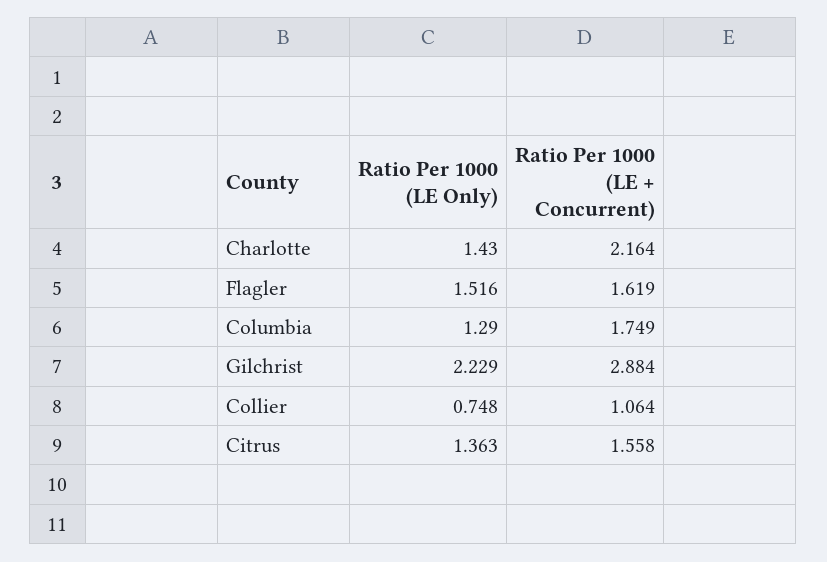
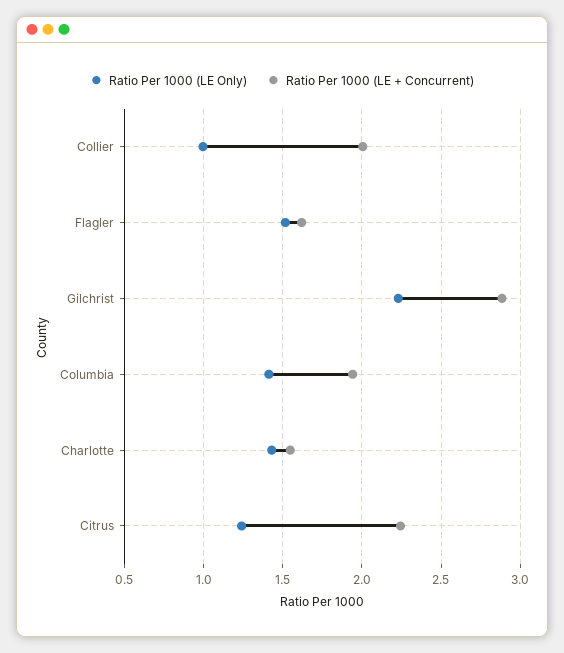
Ratio Per 1000 (LE + Concurrent), Charlotte: 2.164 -> 1.55
Ratio Per 1000 (LE Only), Columbia: 1.29 -> 1.4
Ratio Per 1000 (LE + Concurrent), Columbia: 1.749 -> 1.95
Ratio Per 1000 (LE Only), Collier: 0.748 -> 1
Ratio Per 1000 (LE + Concurrent), Collier: 1.064 -> 2
Ratio Per 1000 (LE Only), Citrus: 1.363 -> 1.25
Ratio Per 1000 (LE + Concurrent), Citrus: 1.558 -> 2.25

